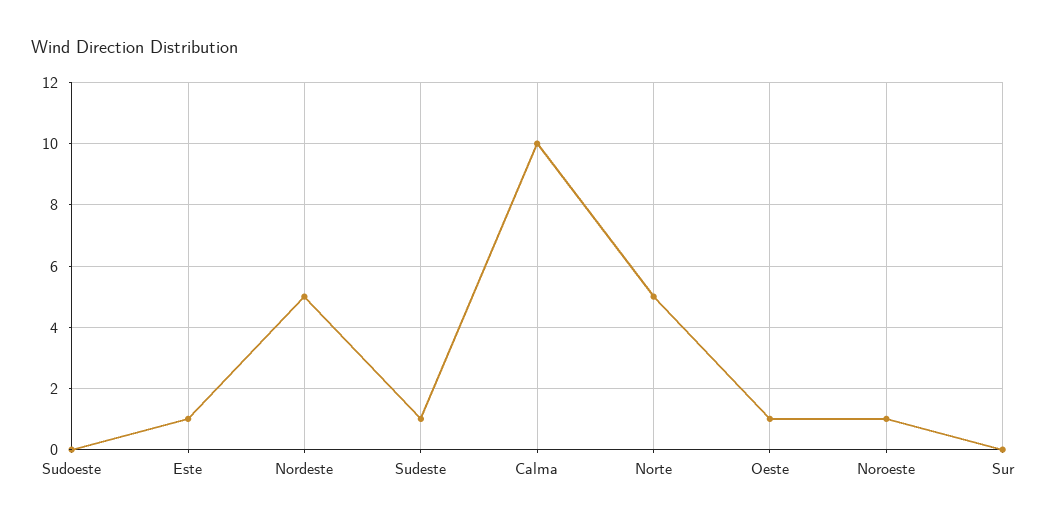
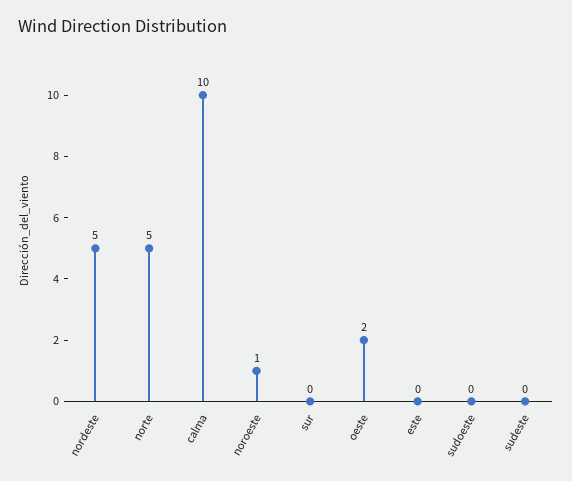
Este: 1 -> 0
Sudeste: 1 -> 0
Oeste: 1 -> 2

